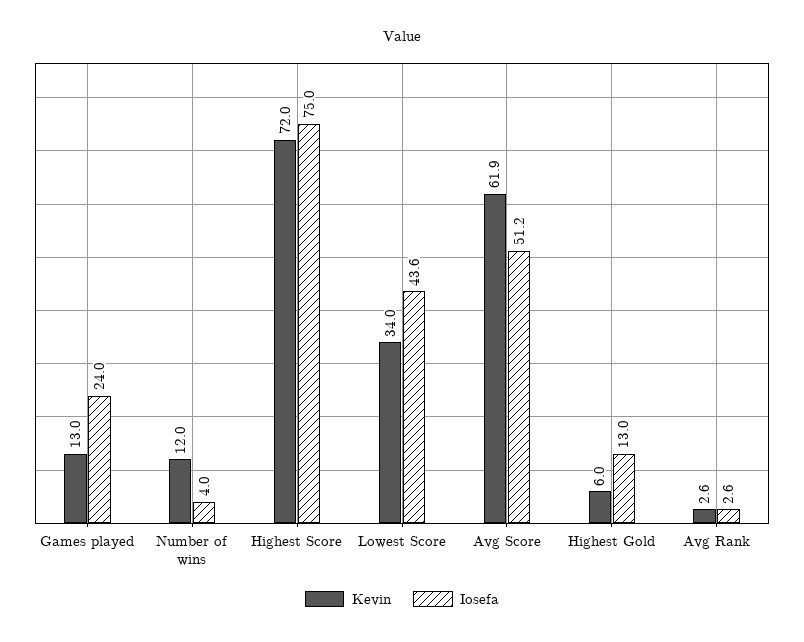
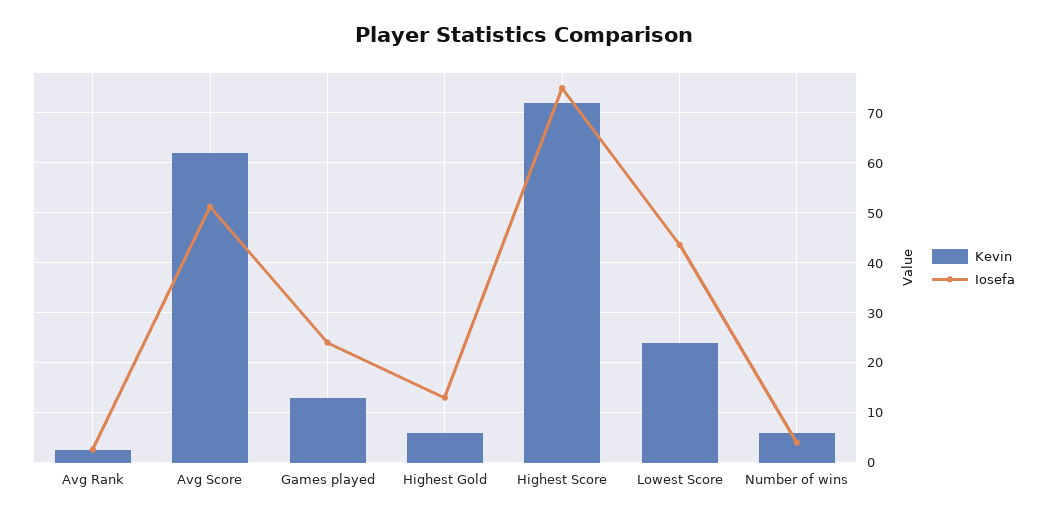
Kevin, Number of wins: 12 -> 6
Kevin, Lowest Score: 34 -> 24

